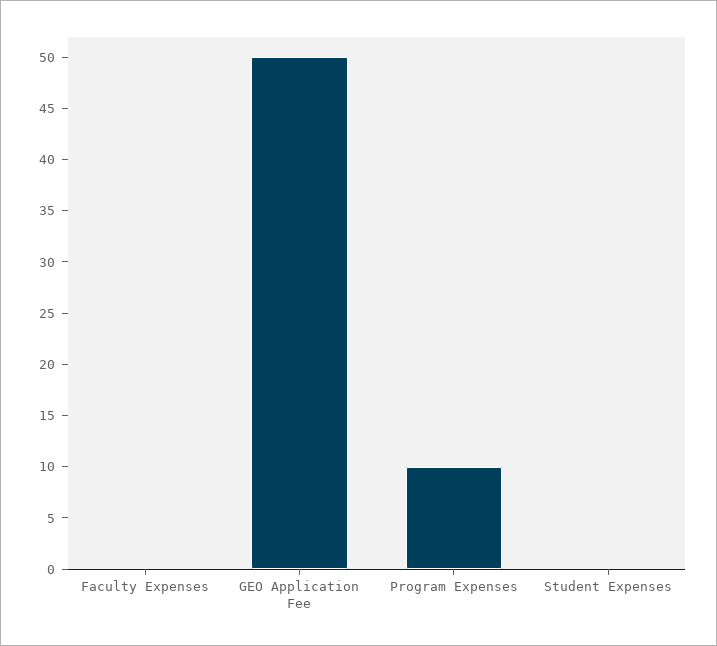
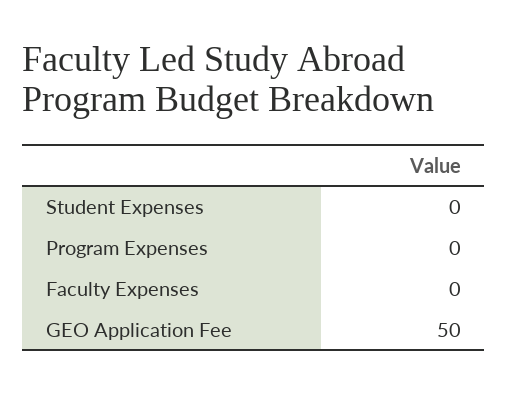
Program Expenses: 10 -> 0

